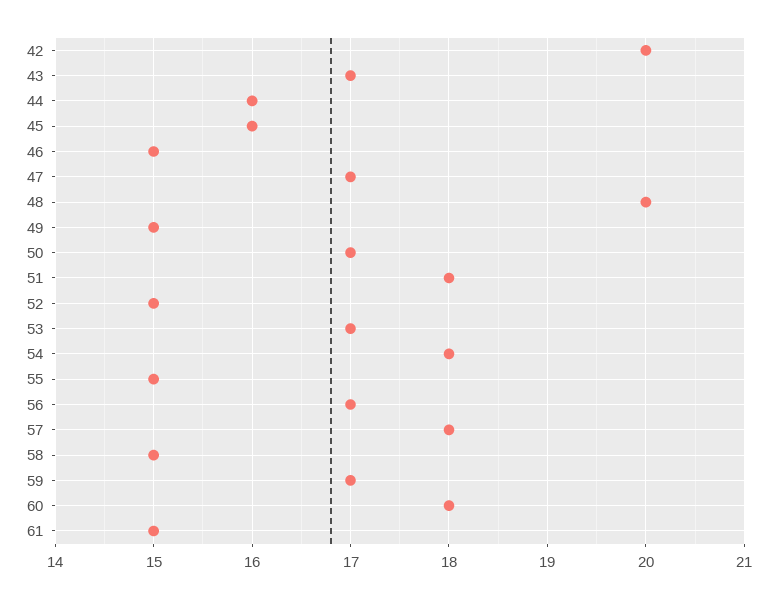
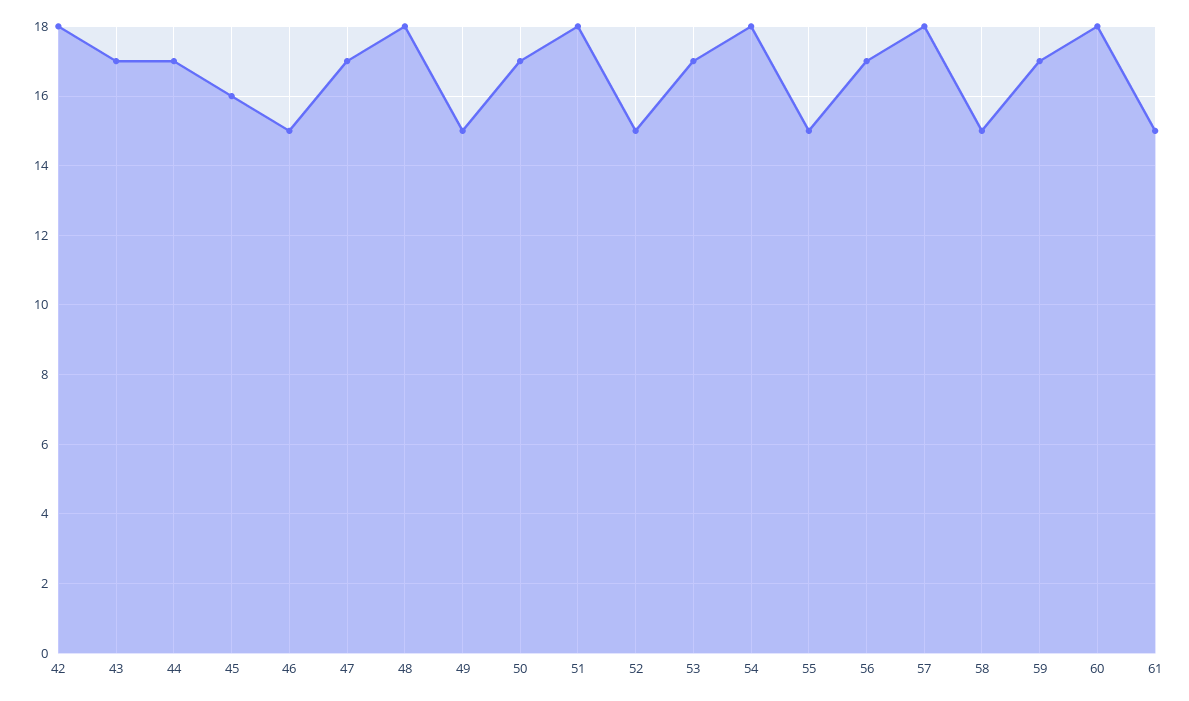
42: 20 -> 18
44: 16 -> 17
48: 20 -> 18

